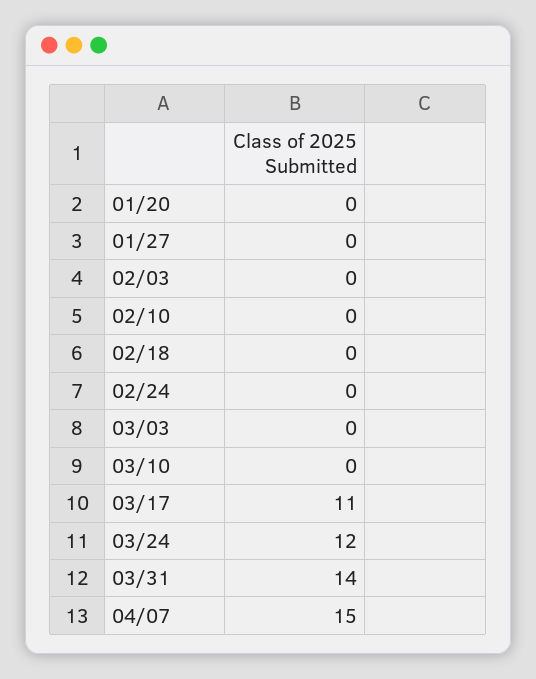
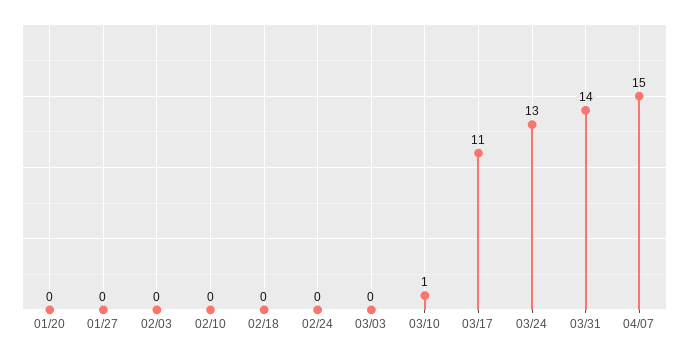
03/10: 0 -> 1
03/24: 12 -> 13

